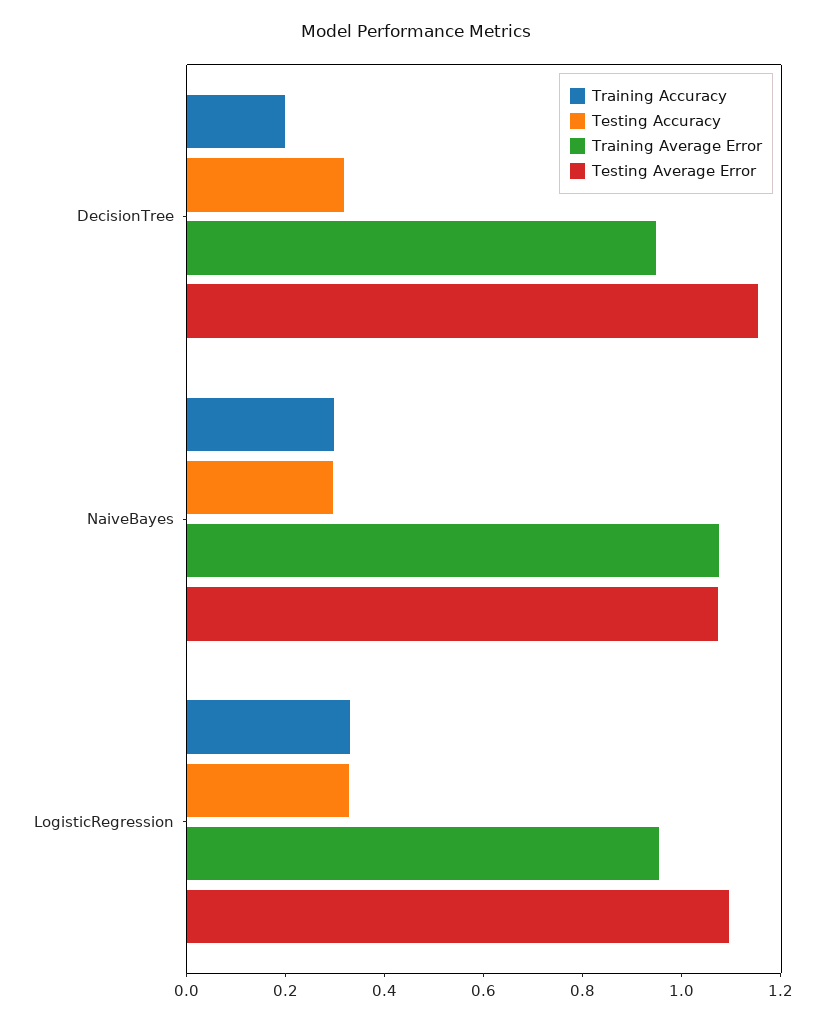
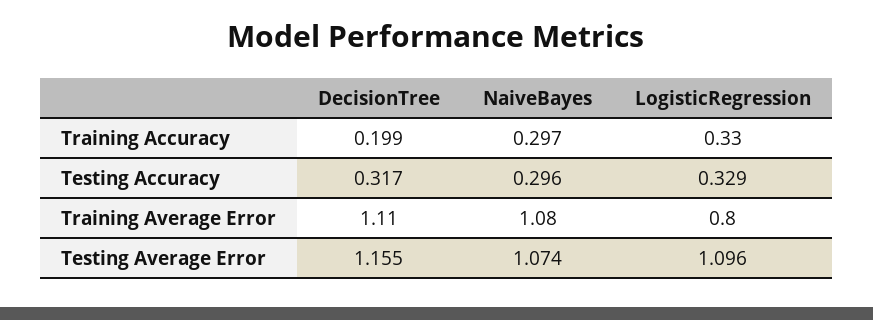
Training Average Error, DecisionTree: 0.95 -> 1.11
Training Average Error, LogisticRegression: 0.95 -> 0.8

